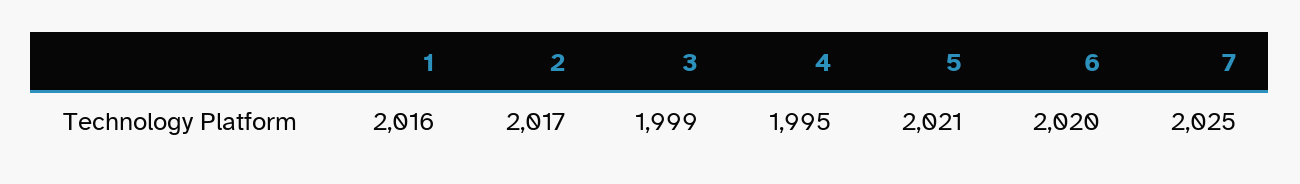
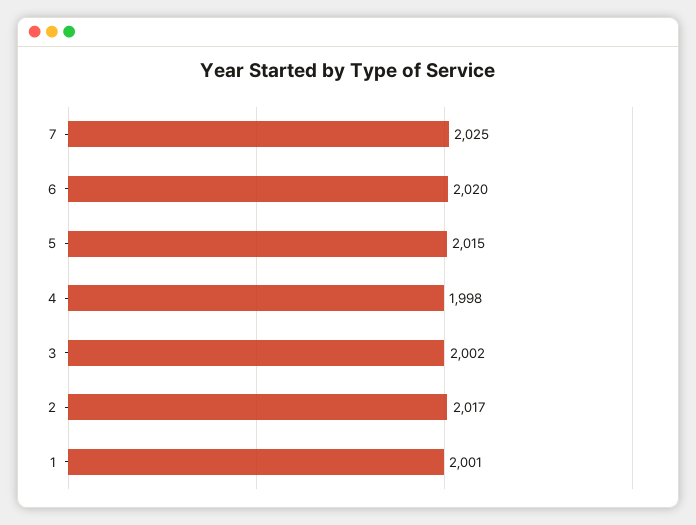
1: 2016 -> 2001
3: 1999 -> 2002
4: 1995 -> 1998
5: 2021 -> 2015

